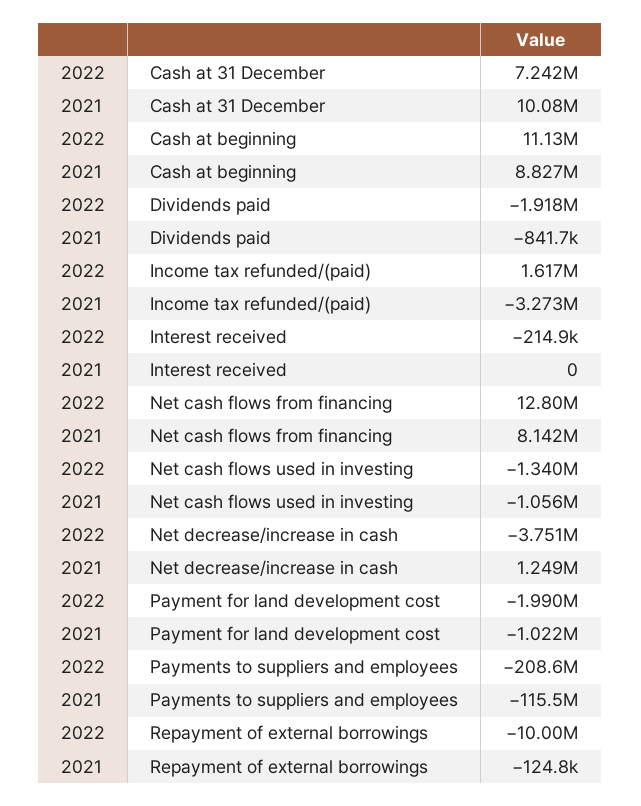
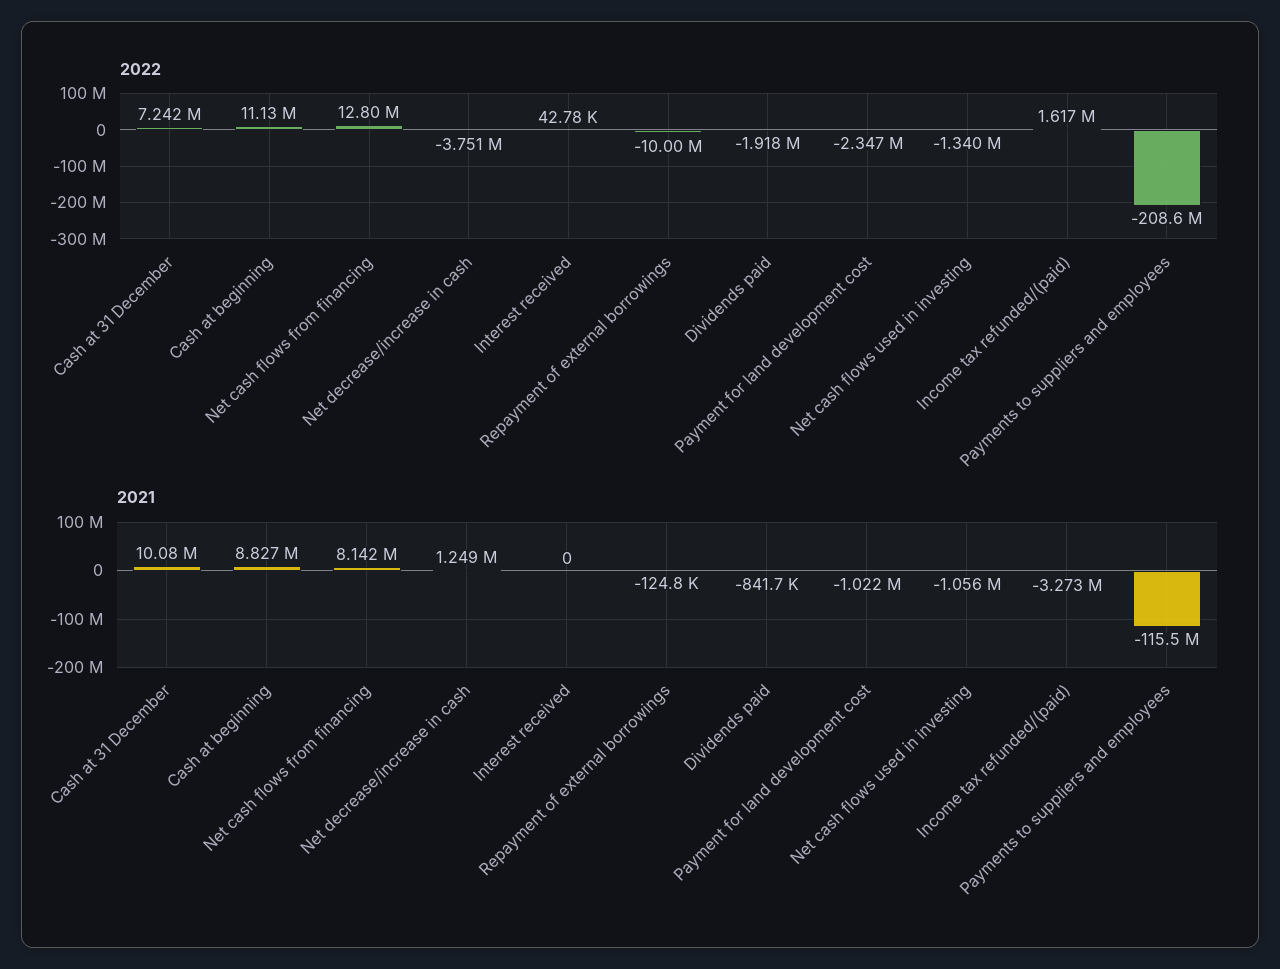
2022, Interest received: -214900 -> 42780
2022, Payment for land development cost: -1990000 -> -2347000

